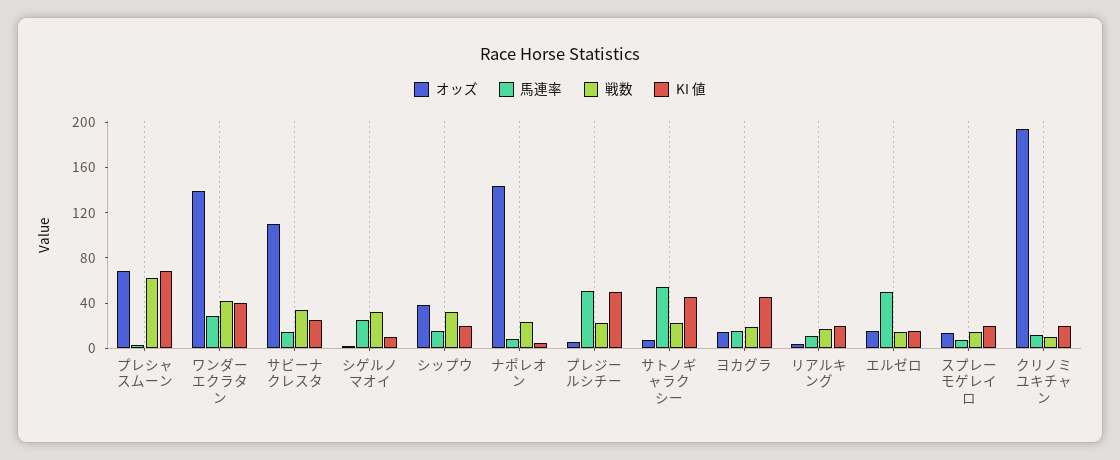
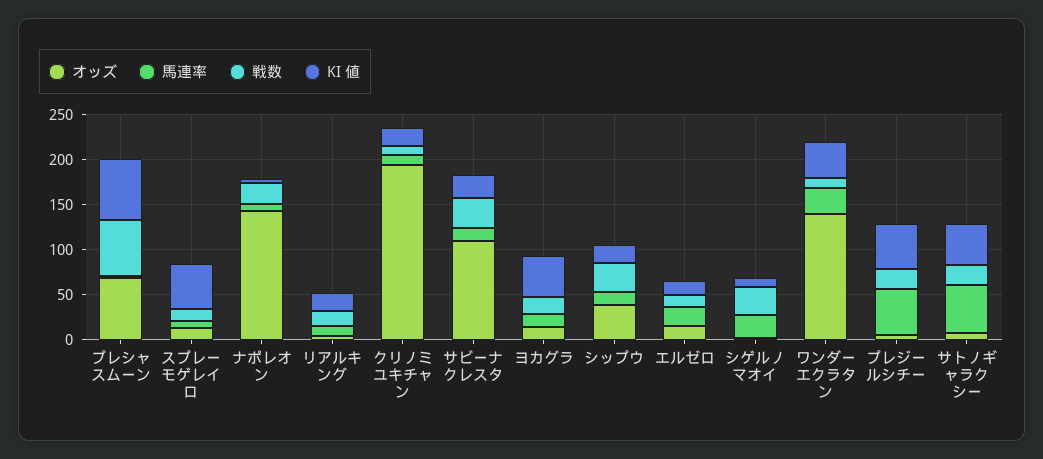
戦数, ワンダーエクラタン: 40 -> 10
馬連率, エルゼロ: 50 -> 20
KI 値, スプレーモゲレイロ: 20 -> 50

